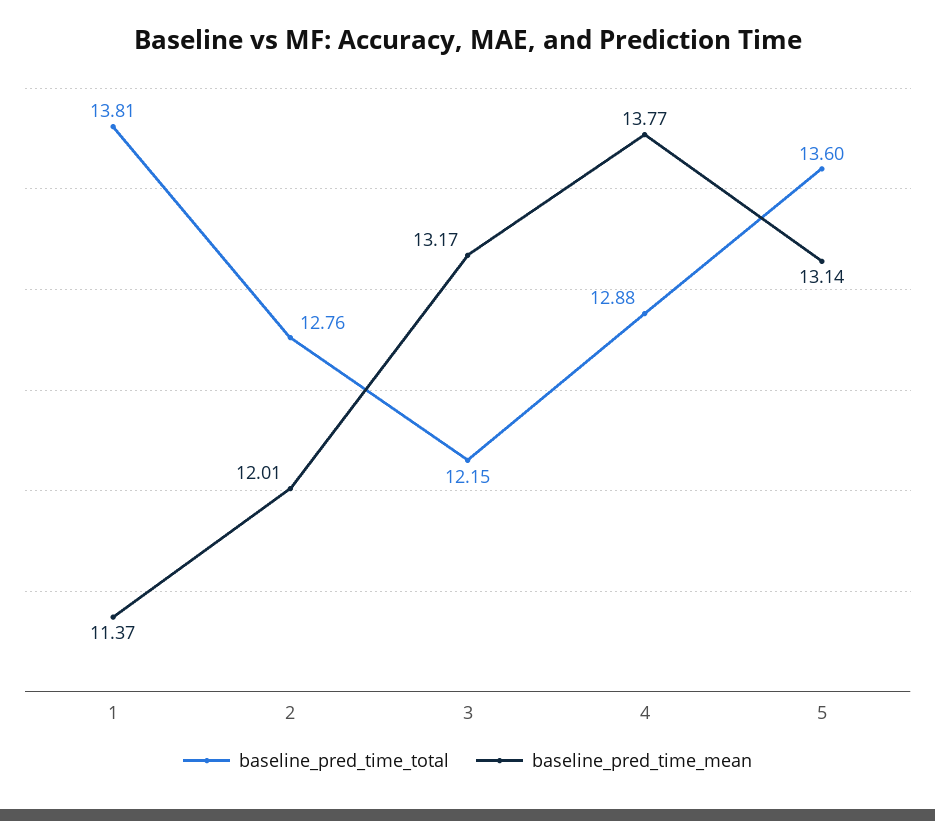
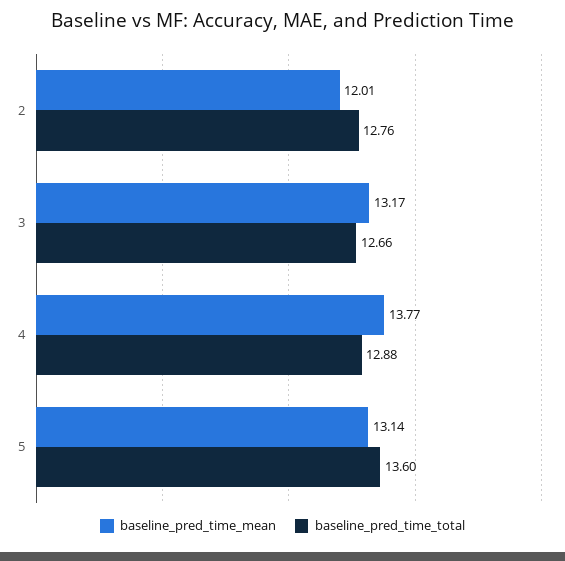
baseline_pred_time_total, 1: 13.81 -> none
baseline_pred_time_mean, 1: 11.37 -> none
baseline_pred_time_total, 3: 12.15 -> 12.66

